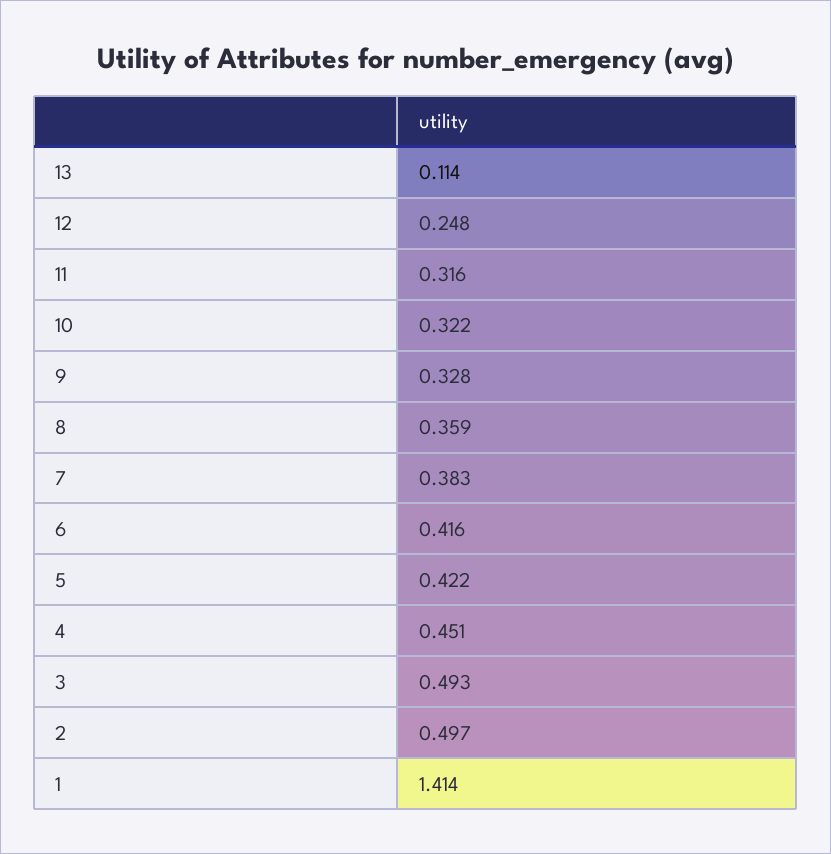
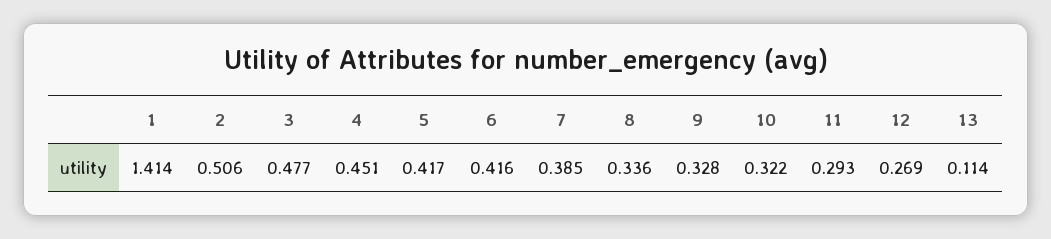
12: 0.248 -> 0.269
11: 0.316 -> 0.293
8: 0.359 -> 0.336
7: 0.383 -> 0.385
5: 0.422 -> 0.417
3: 0.493 -> 0.477
2: 0.497 -> 0.506

